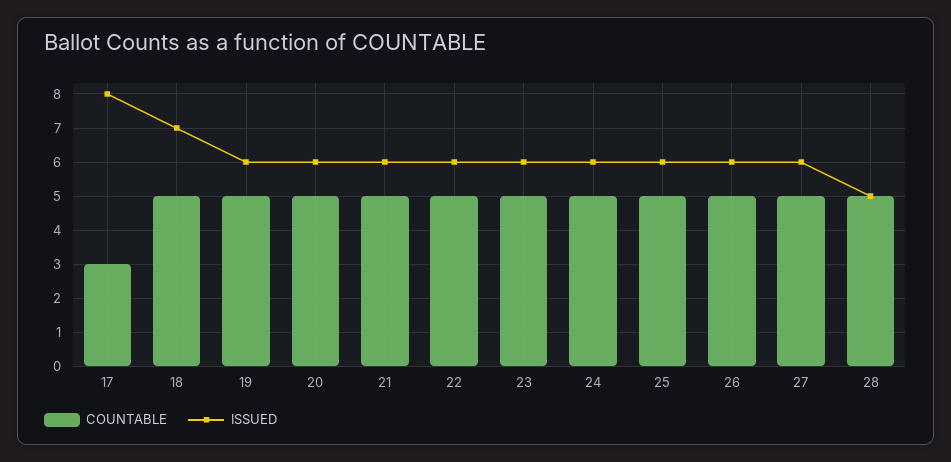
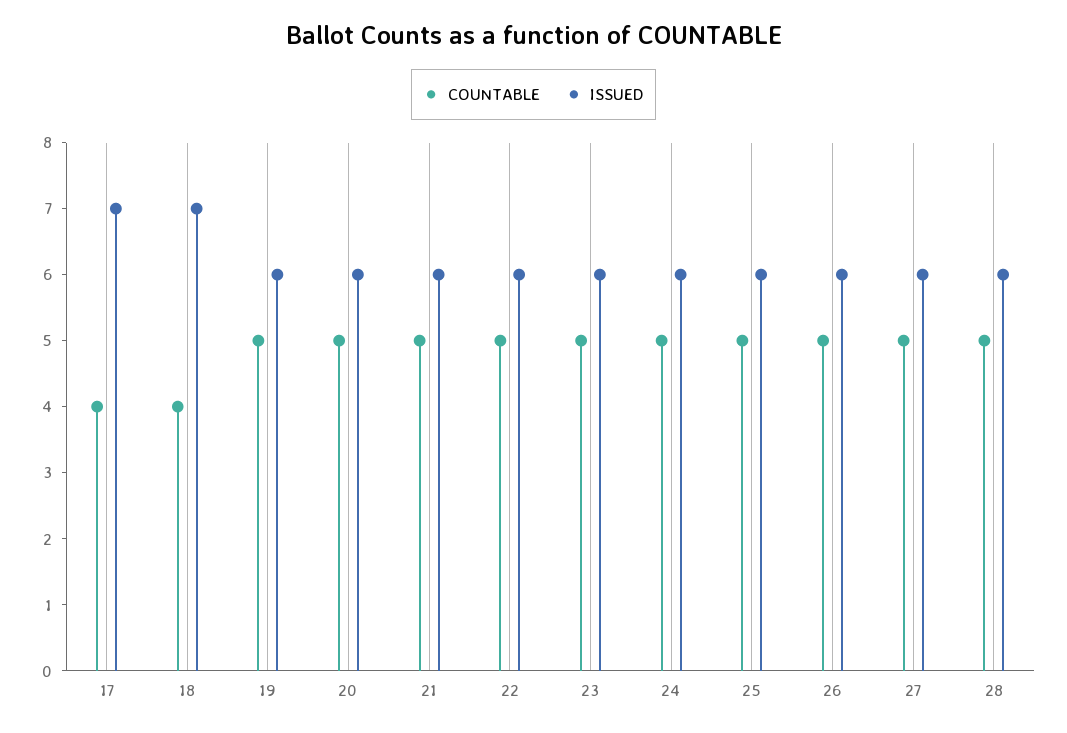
COUNTABLE, 17: 3 -> 4
ISSUED, 17: 8 -> 7
COUNTABLE, 18: 5 -> 4
ISSUED, 28: 5 -> 6

